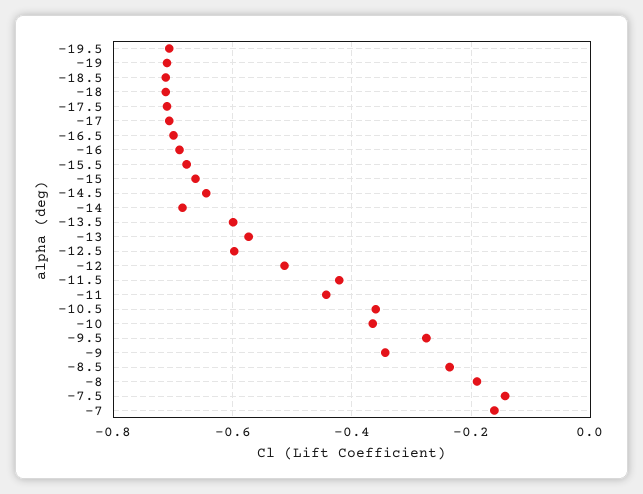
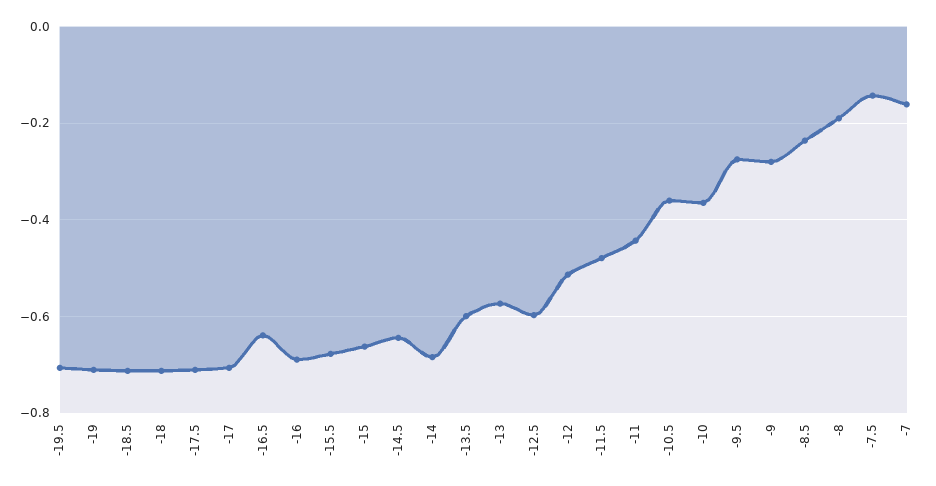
-16.5: -0.7 -> -0.64
-11.5: -0.42 -> -0.48
-9: -0.34 -> -0.28

